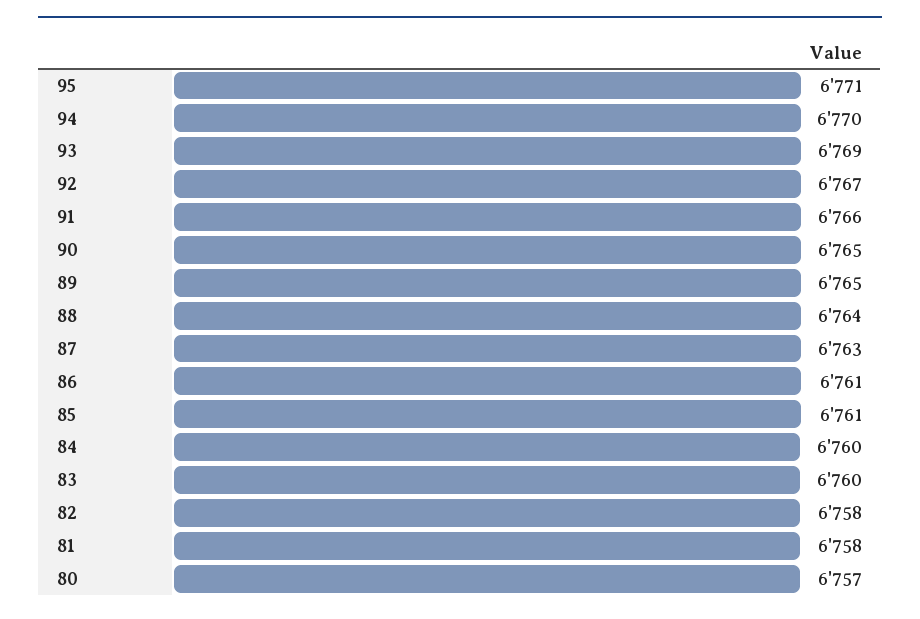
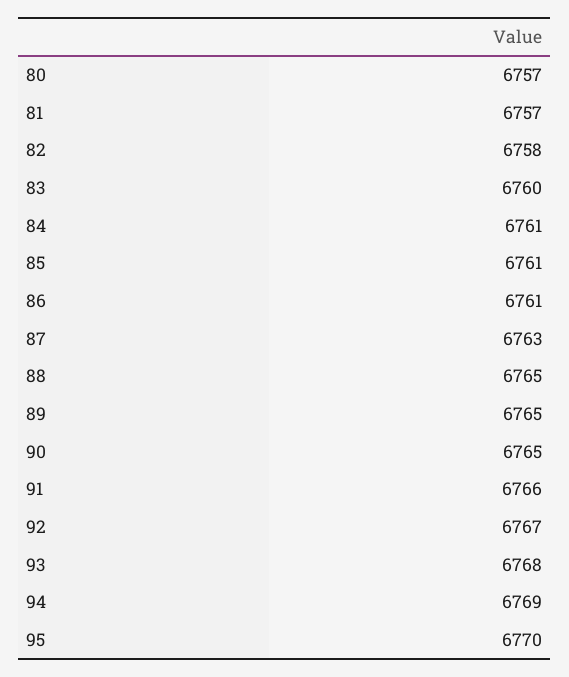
95: 6771 -> 6770
94: 6770 -> 6769
93: 6769 -> 6768
88: 6764 -> 6765
84: 6760 -> 6761
81: 6758 -> 6757

